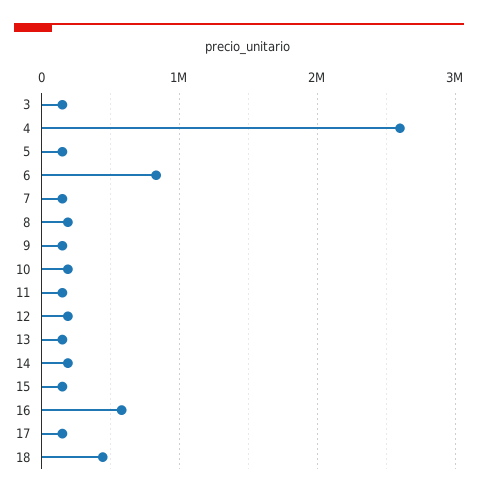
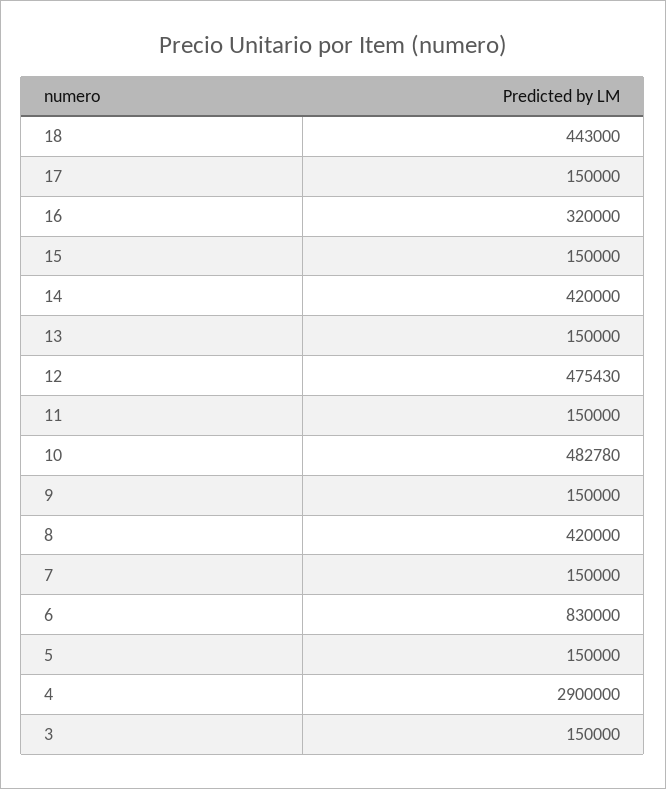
4: 2600000 -> 2900000
8: 200000 -> 420000
10: 200000 -> 482780
12: 200000 -> 475430
14: 200000 -> 420000
16: 600000 -> 320000

